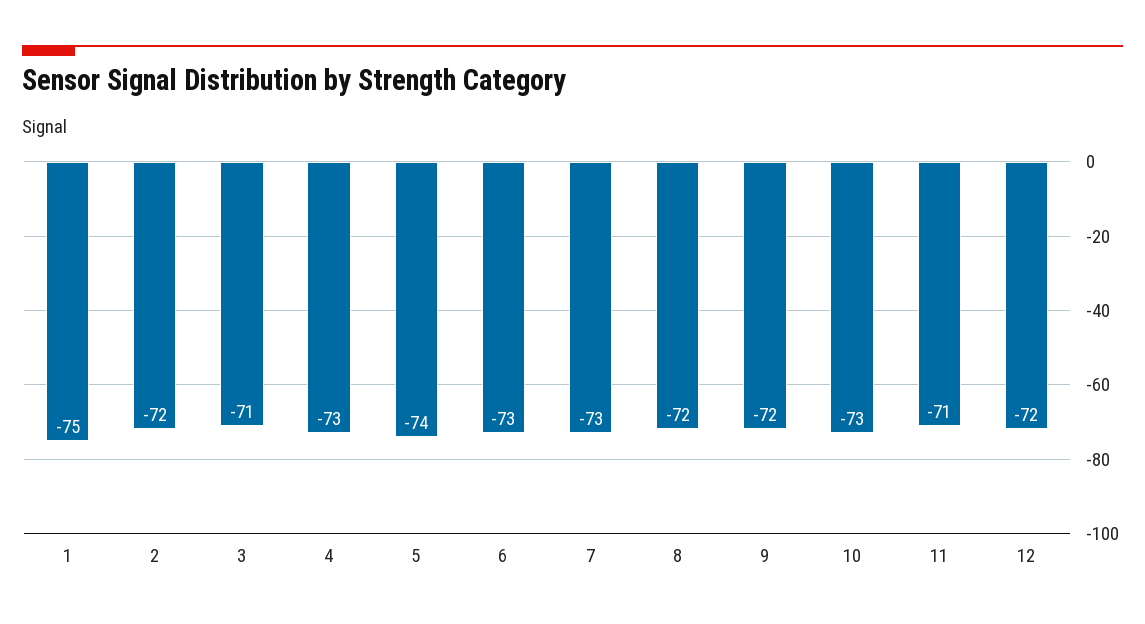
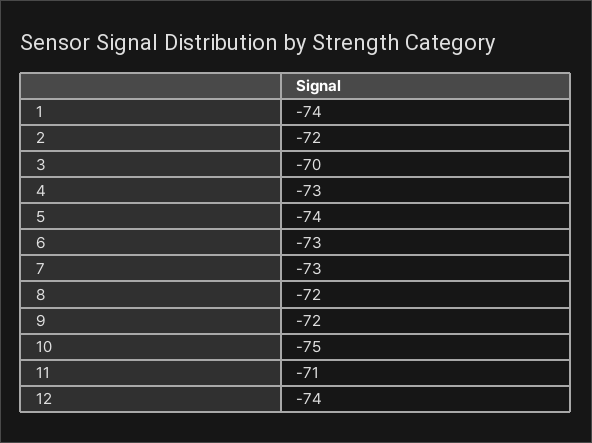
1: -75 -> -74
3: -71 -> -70
10: -73 -> -75
12: -72 -> -74

